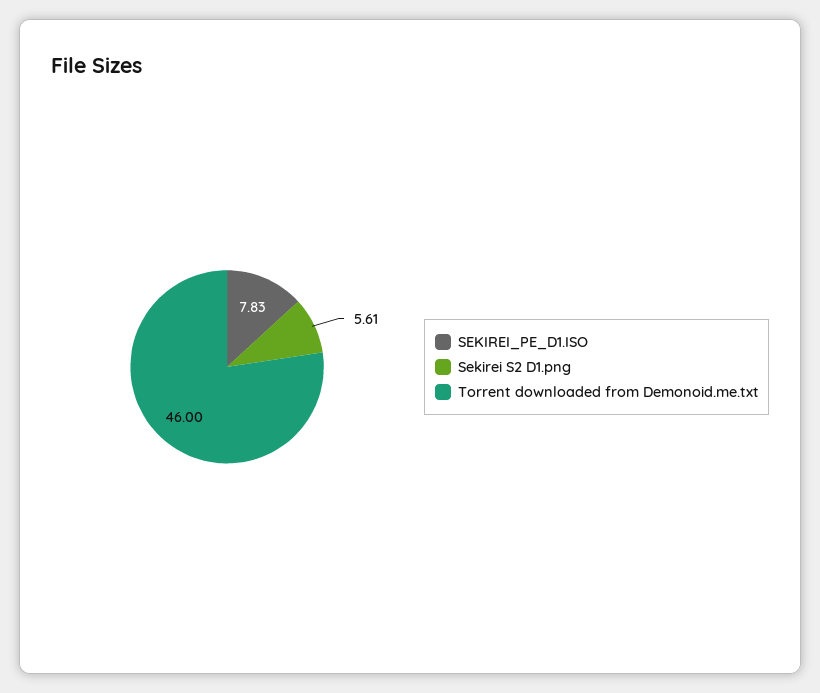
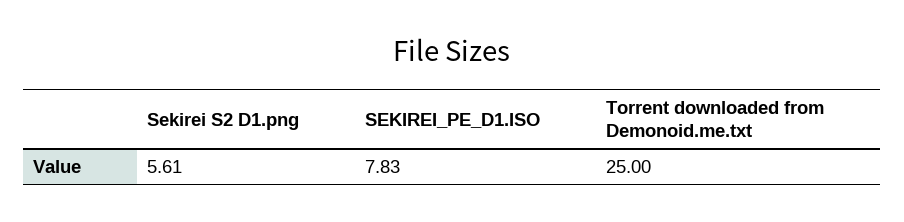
Torrent downloaded from Demonoid.me.txt: 46 -> 25

